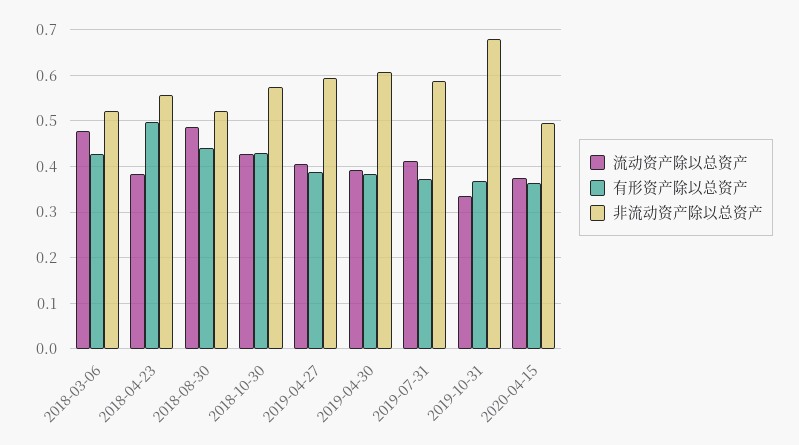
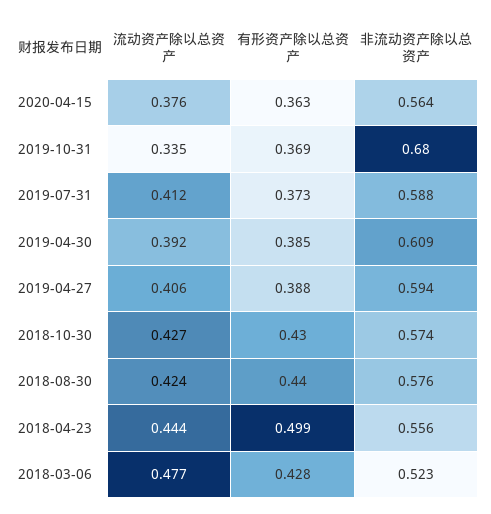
流动资产除以总资产, 2018-04-23: 0.38 -> 0.444
流动资产除以总资产, 2018-08-30: 0.48 -> 0.424
非流动资产除以总资产, 2018-08-30: 0.52 -> 0.576
非流动资产除以总资产, 2020-04-15: 0.5 -> 0.564

